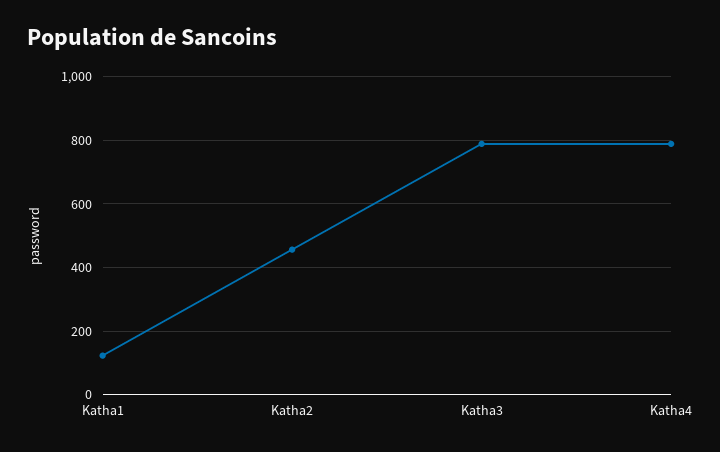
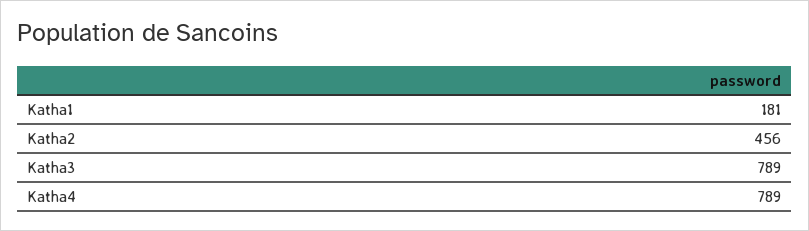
Katha1: 120 -> 181

